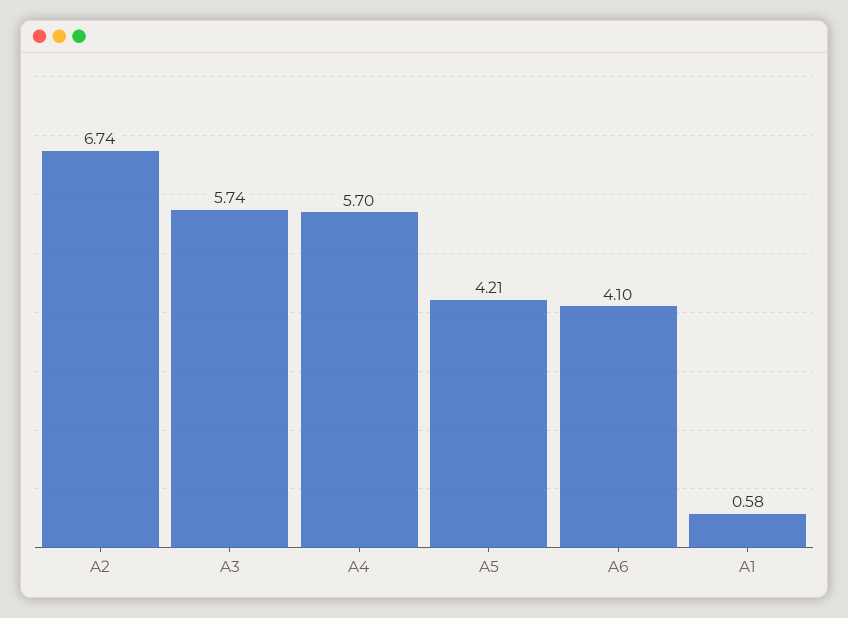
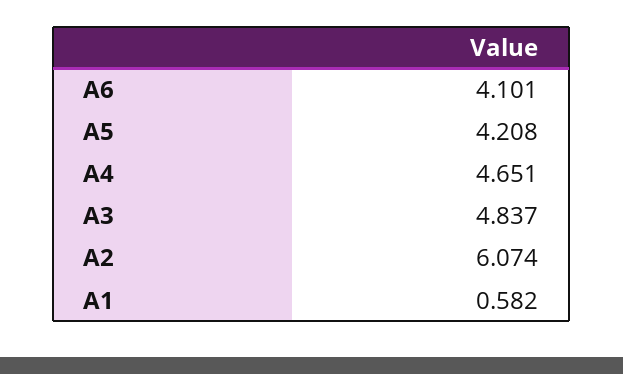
A2: 6.74 -> 6.074
A3: 5.74 -> 4.837
A4: 5.7 -> 4.651

